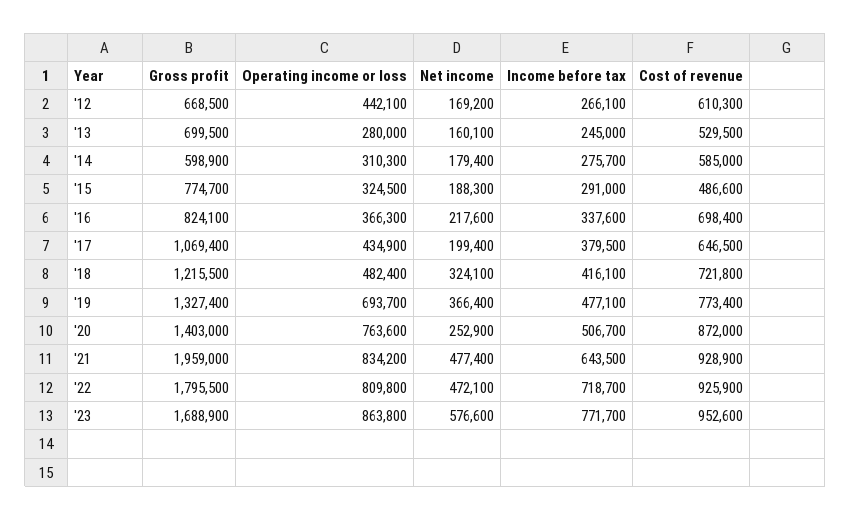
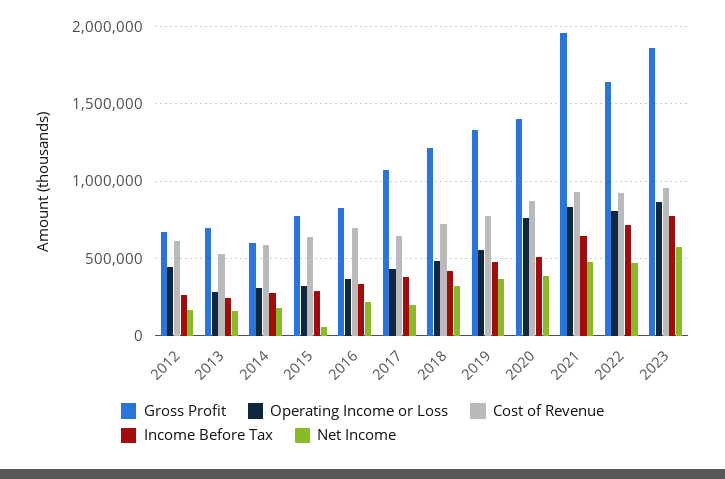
Net income, '15: 188300 -> 50000
Cost of revenue, '15: 486600 -> 650000
Operating income or loss, '19: 693700 -> 550000
Net income, '20: 252900 -> 400000
Gross profit, '22: 1795500 -> 1650000
Gross profit, '23: 1688900 -> 1850000

